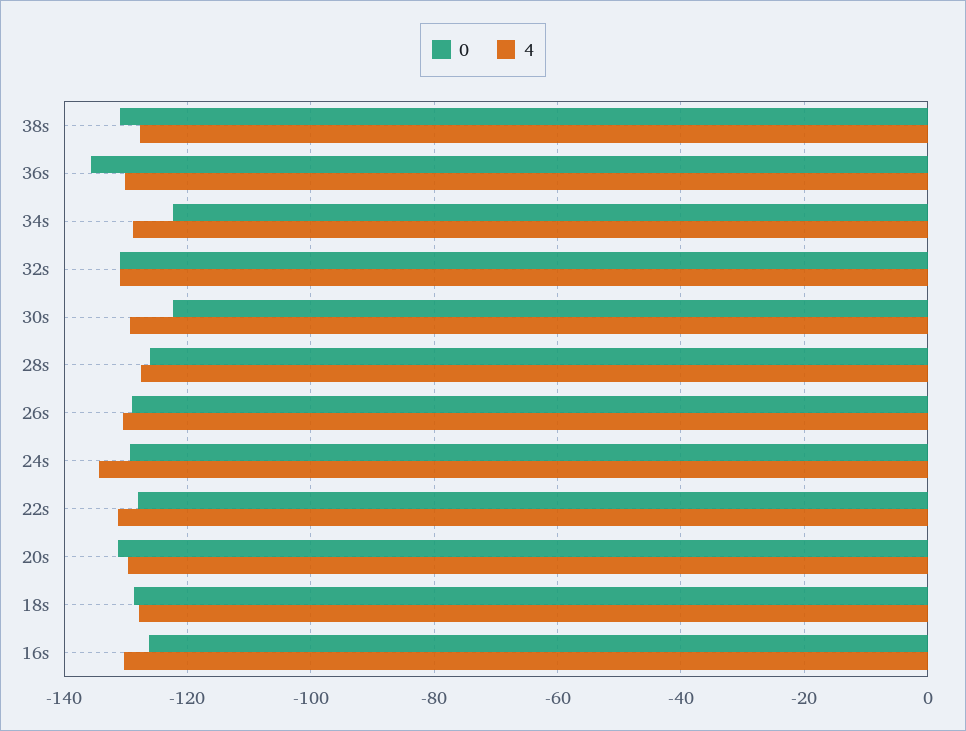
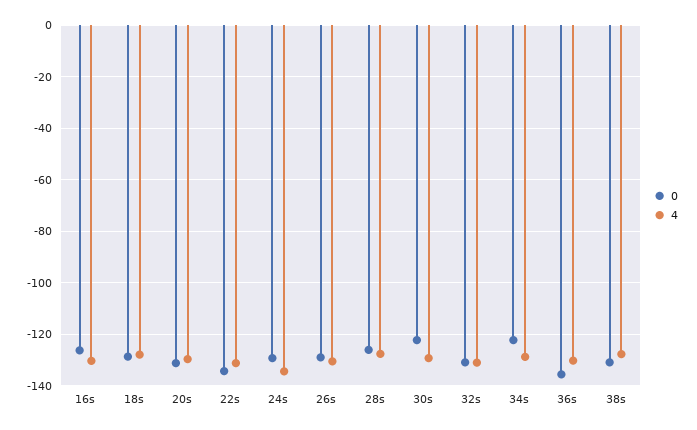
0, 22s: -128 -> -135

